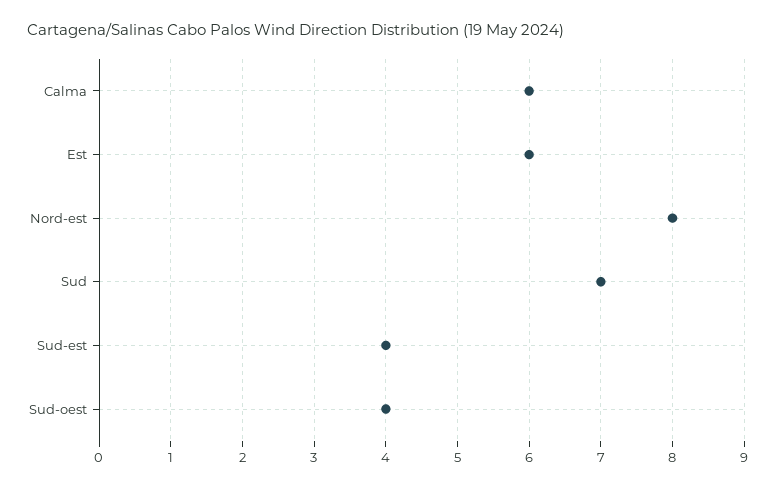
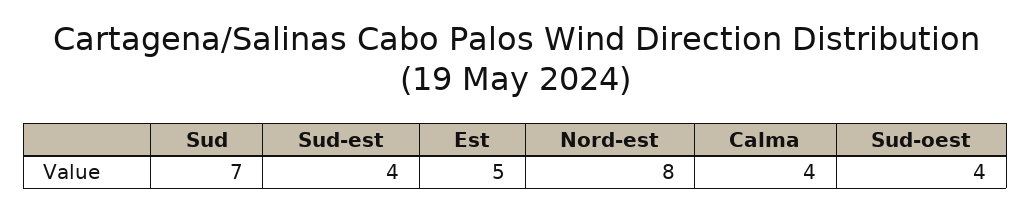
Calma: 6 -> 4
Est: 6 -> 5

